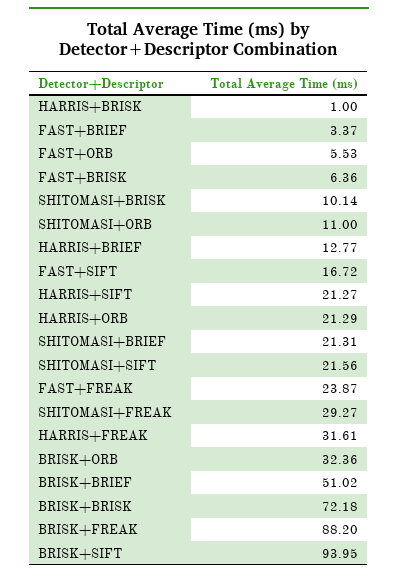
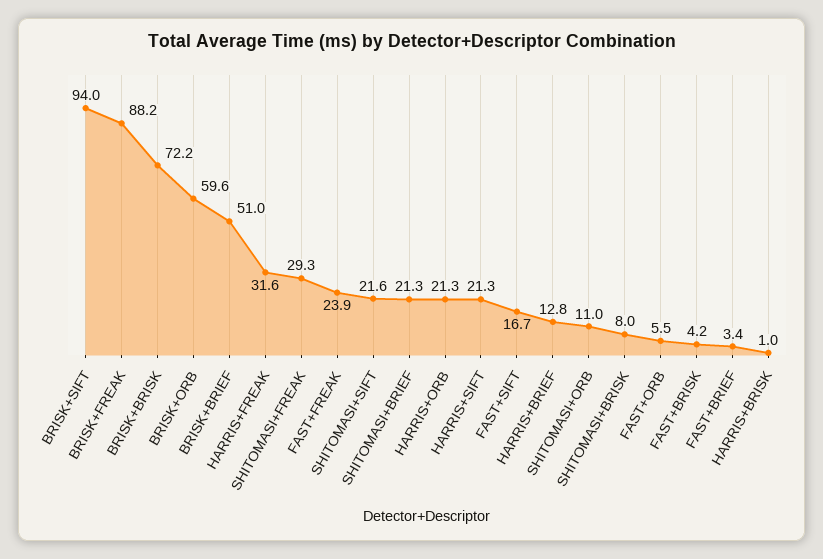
FAST+BRISK: 6.36 -> 4.2
SHITOMASI+BRISK: 10.14 -> 8
BRISK+ORB: 32.36 -> 59.6

